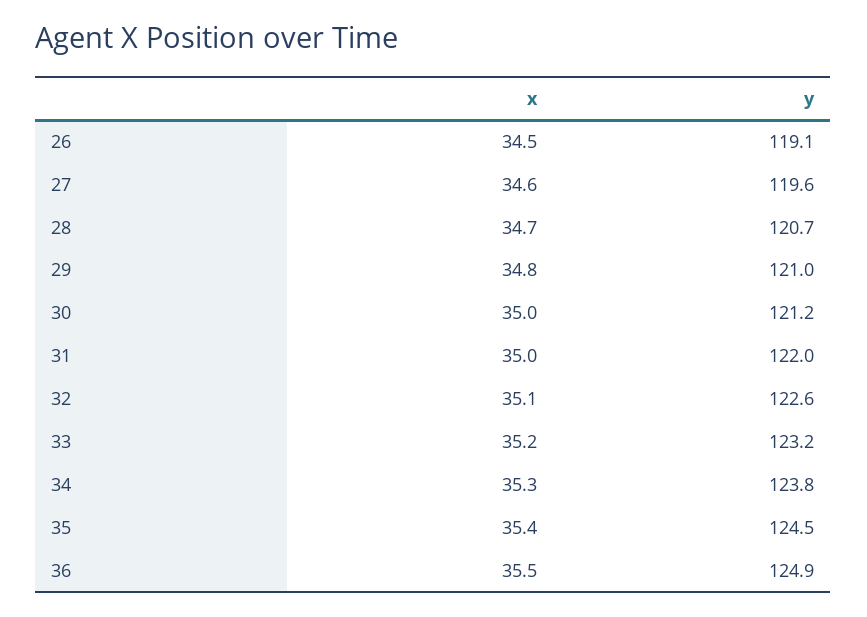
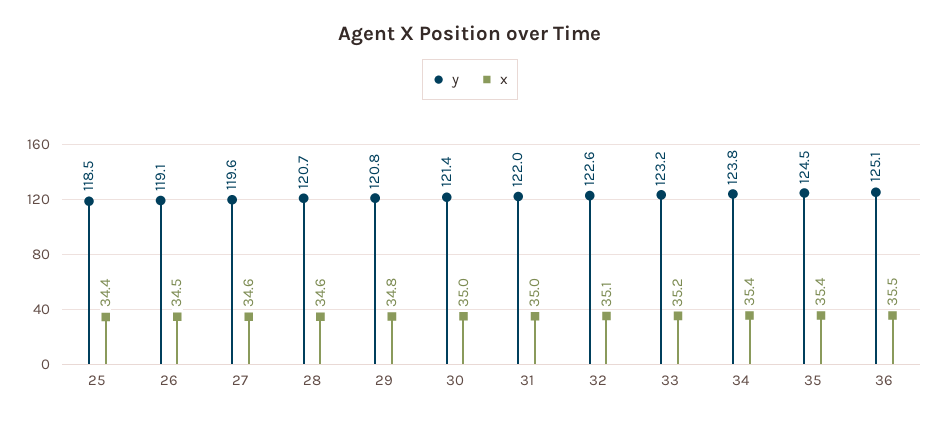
x, 28: 34.7 -> 34.6
y, 29: 121 -> 120.8
y, 30: 121.2 -> 121.4
x, 34: 35.3 -> 35.4
y, 36: 124.9 -> 125.1
y, 25: none -> 118.5
x, 25: none -> 34.4

